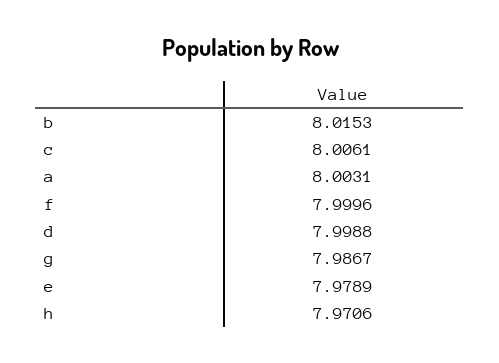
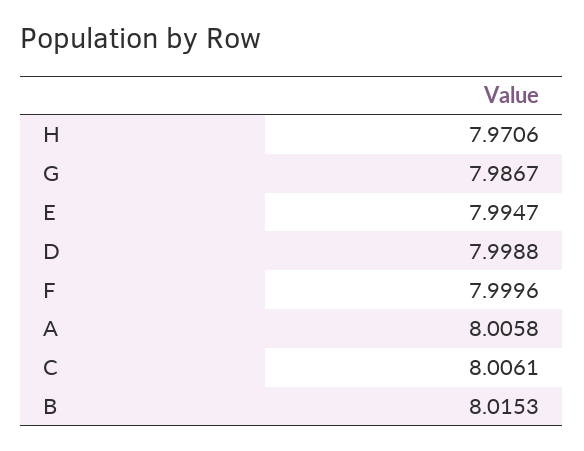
a: 8.0031 -> 8.0058
e: 7.9789 -> 7.9947

